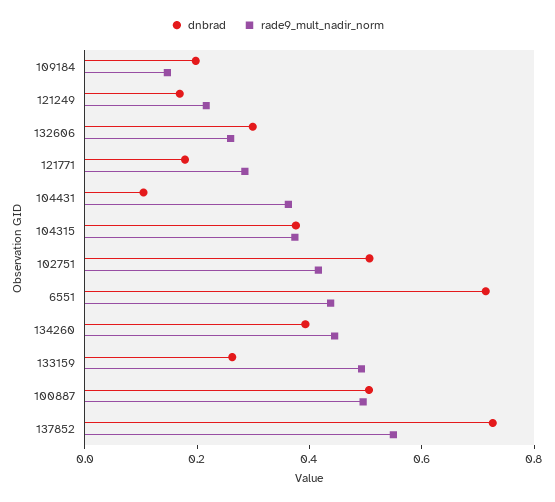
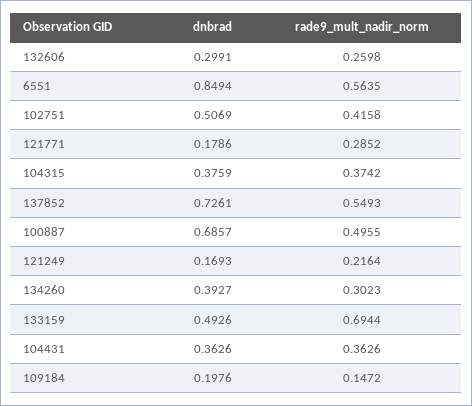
dnbrad, 104431: 0.1 -> 0.3626
dnbrad, 6551: 0.7 -> 0.8494
rade9_mult_nadir_norm, 6551: 0.45 -> 0.5635
rade9_mult_nadir_norm, 134260: 0.45 -> 0.3023
dnbrad, 133159: 0.25 -> 0.4926
rade9_mult_nadir_norm, 133159: 0.5 -> 0.6944
dnbrad, 100887: 0.5 -> 0.6857

